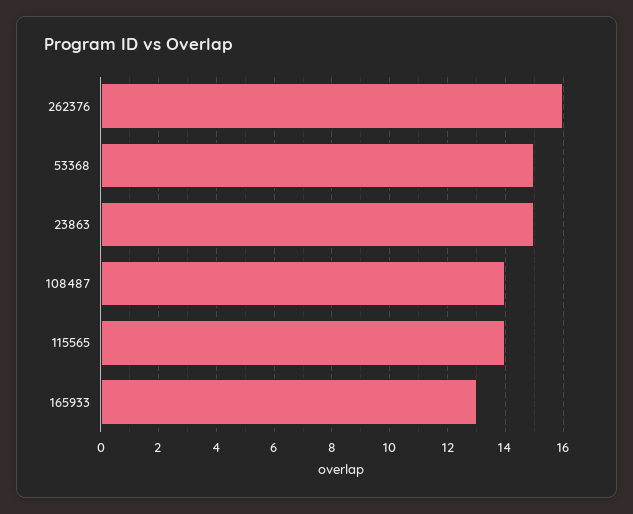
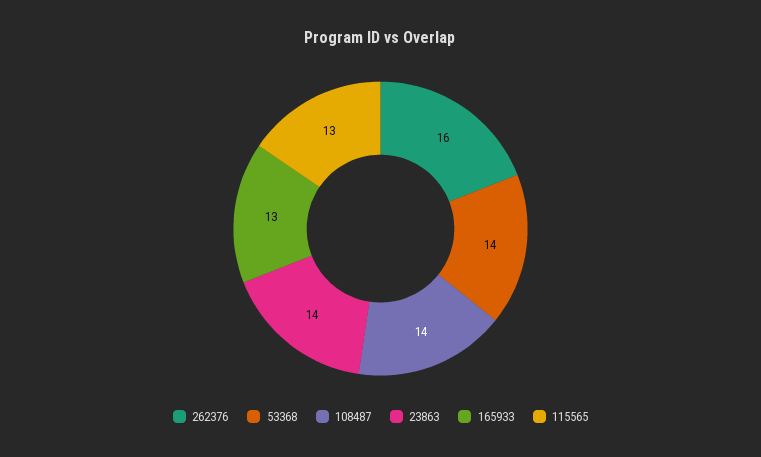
53368: 15 -> 14
23863: 15 -> 14
115565: 14 -> 13

